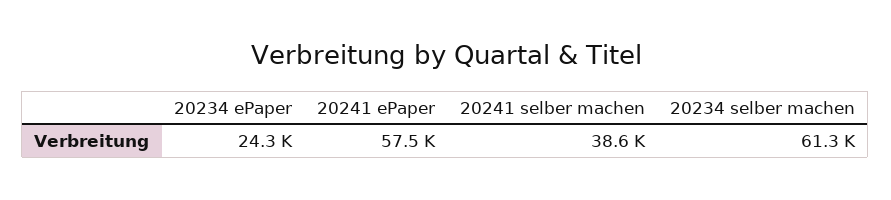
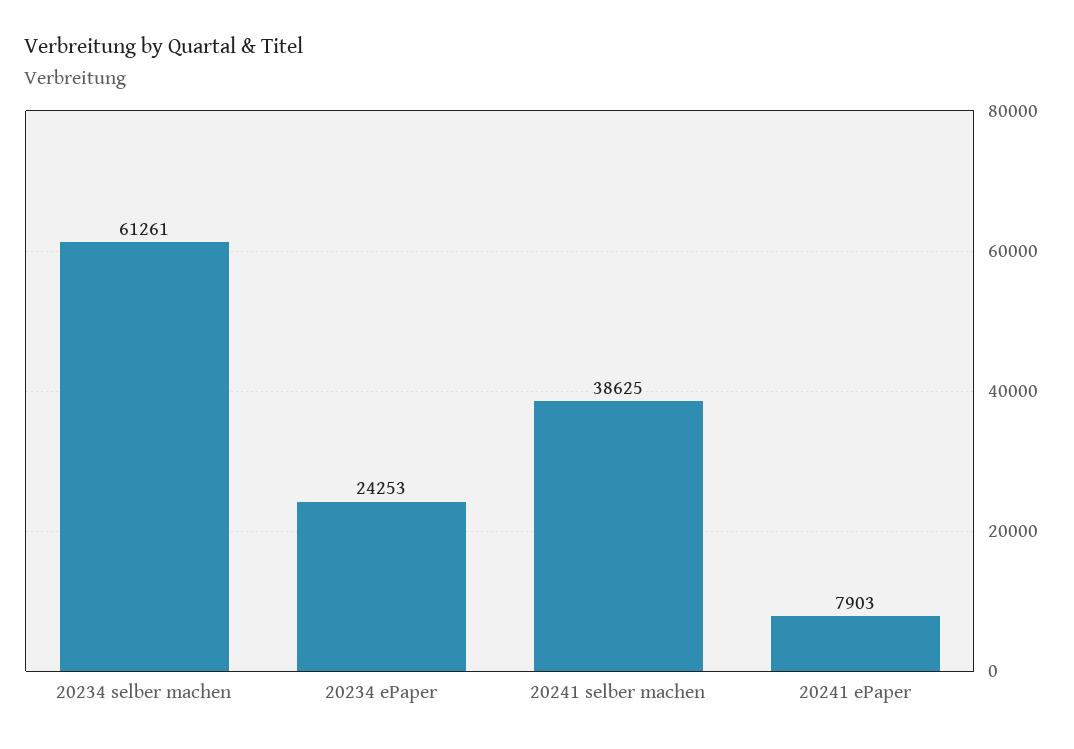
20241 ePaper: 57500 -> 7903

